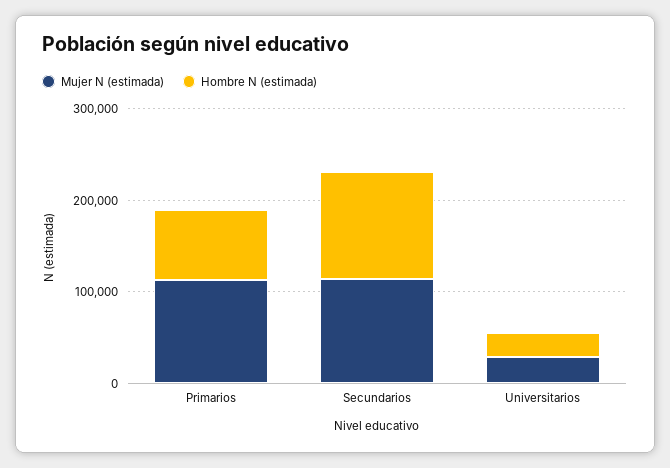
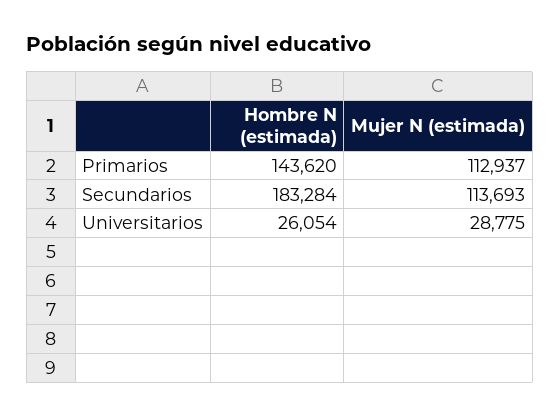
Hombre N (estimada), Primarios: 80000 -> 143620
Hombre N (estimada), Secundarios: 120000 -> 183284

